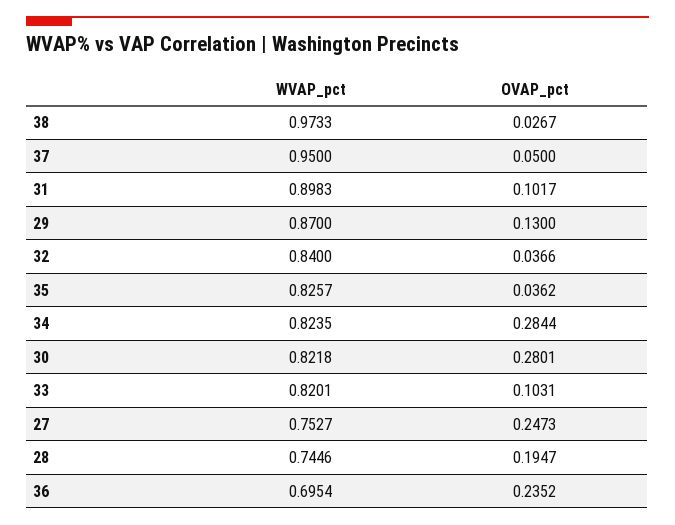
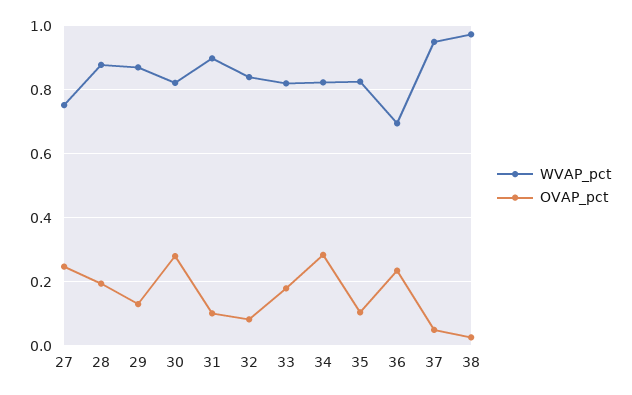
OVAP_pct, 32: 0.0366 -> 0.08
OVAP_pct, 35: 0.0362 -> 0.1
OVAP_pct, 33: 0.1031 -> 0.18
WVAP_pct, 28: 0.7446 -> 0.88

